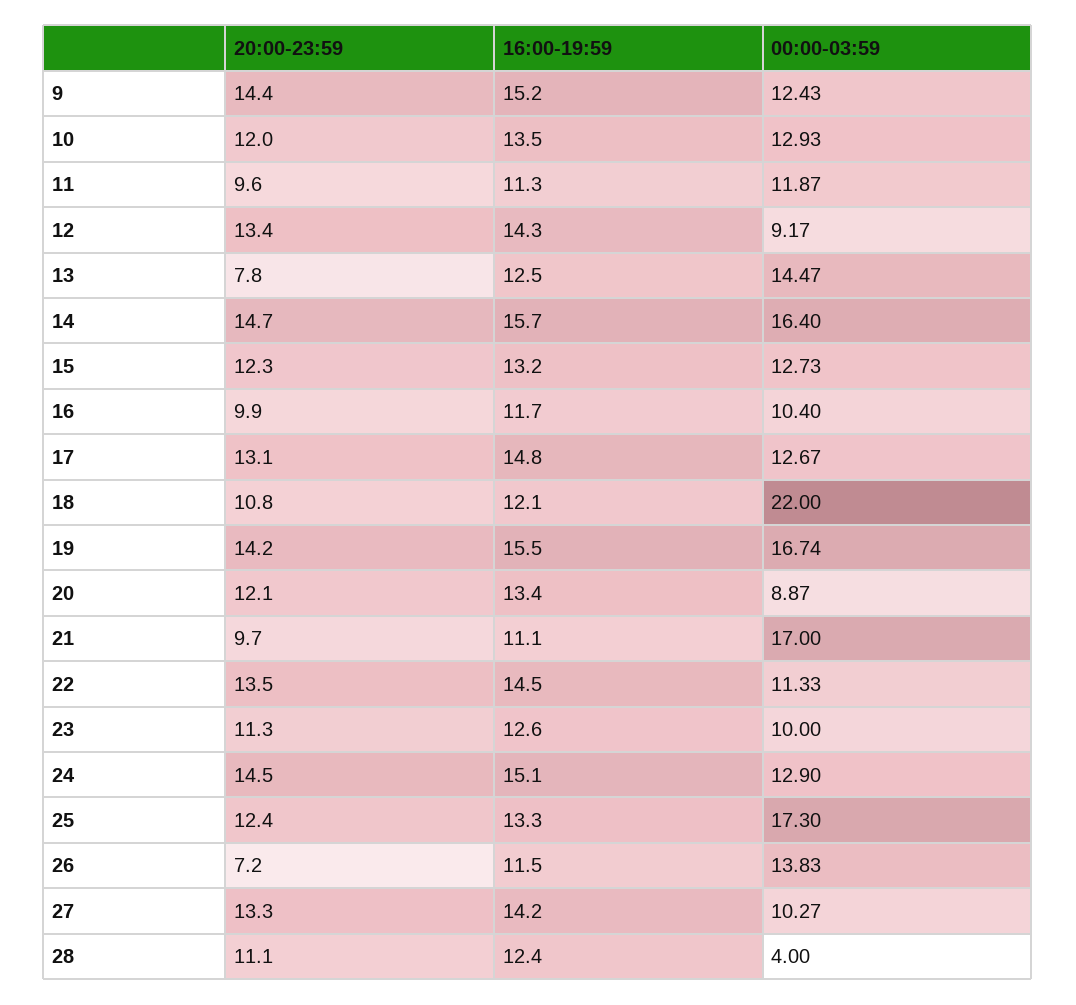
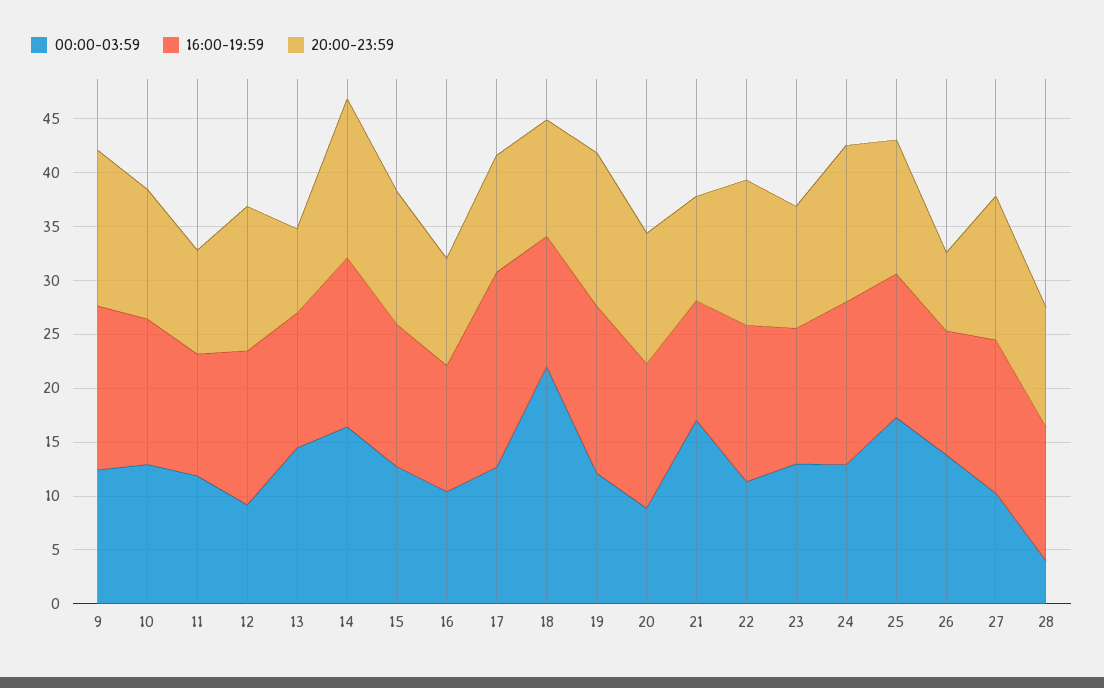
20:00-23:59, 17: 13.1 -> 11
16:00-19:59, 17: 14.8 -> 18
00:00-03:59, 19: 16.74 -> 12
00:00-03:59, 23: 10 -> 13

